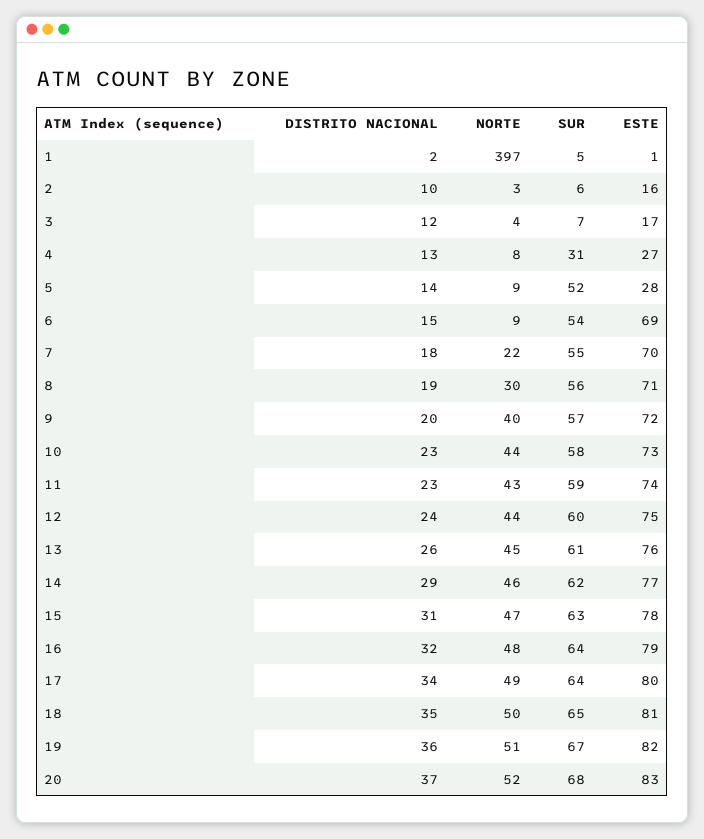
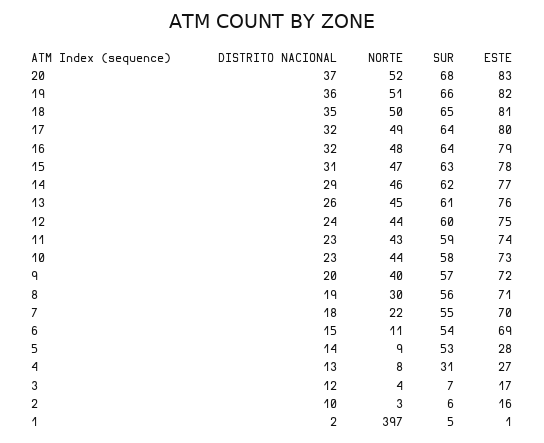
SUR, 5: 52 -> 53
NORTE, 6: 9 -> 11
DISTRITO NACIONAL, 17: 34 -> 32
SUR, 19: 67 -> 66

